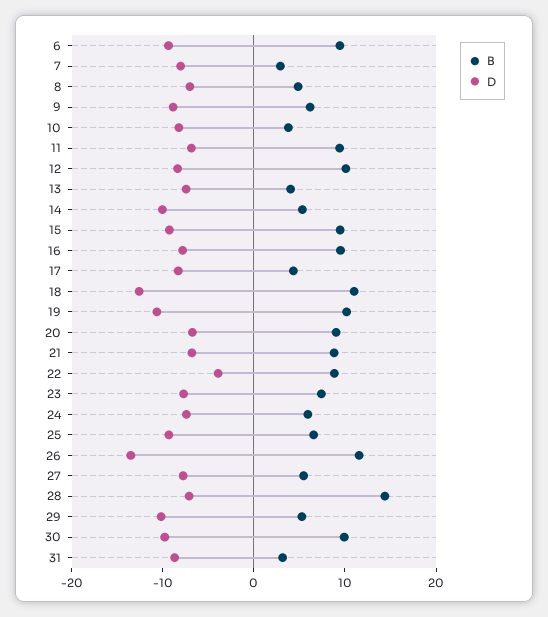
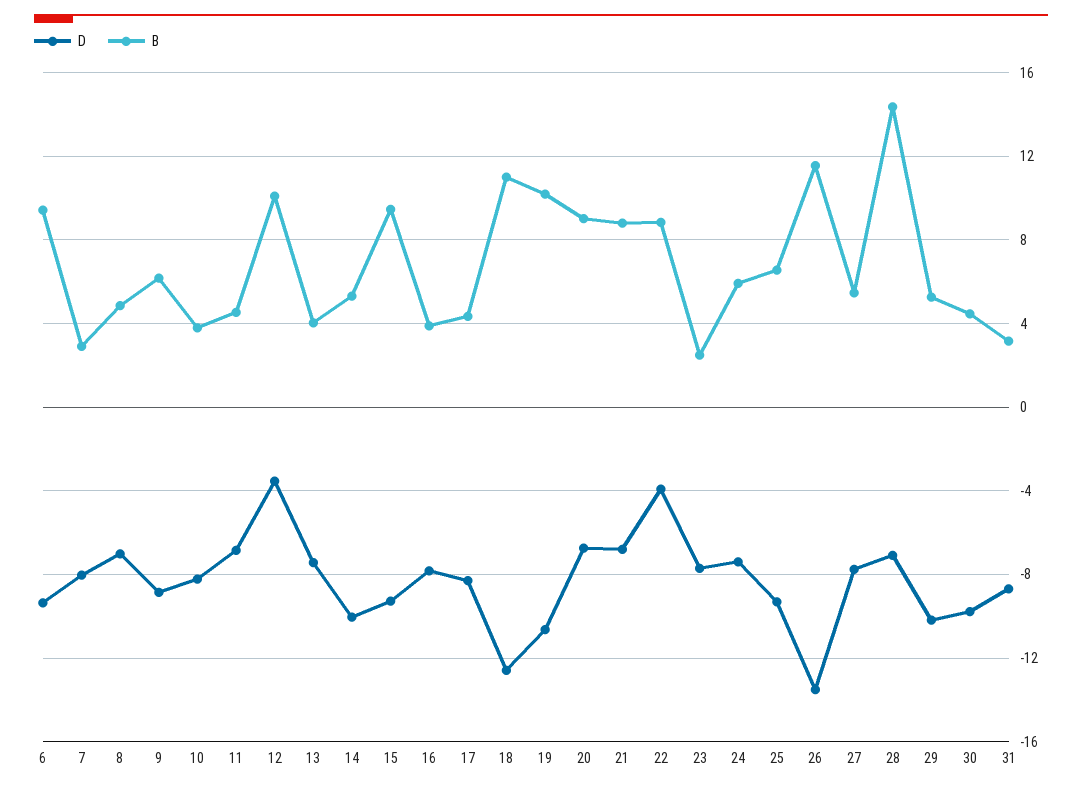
B, 11: 10 -> 4.5
D, 12: -8 -> -3.5
B, 16: 10 -> 4
B, 23: 8 -> 2.5
B, 30: 10 -> 4.5

